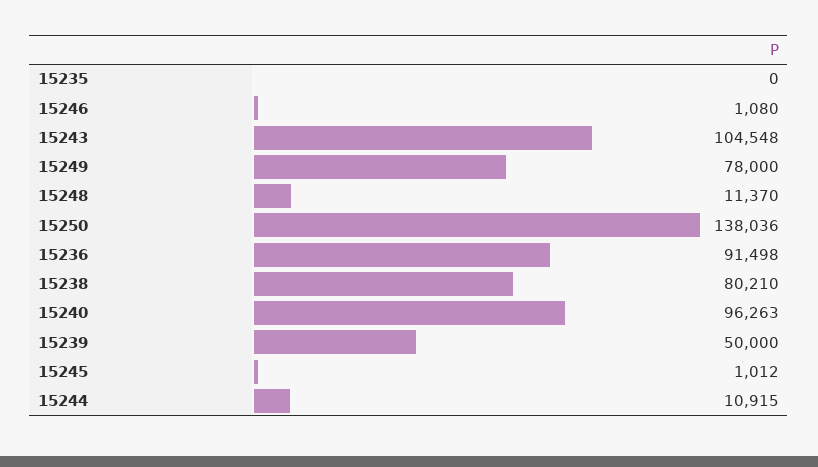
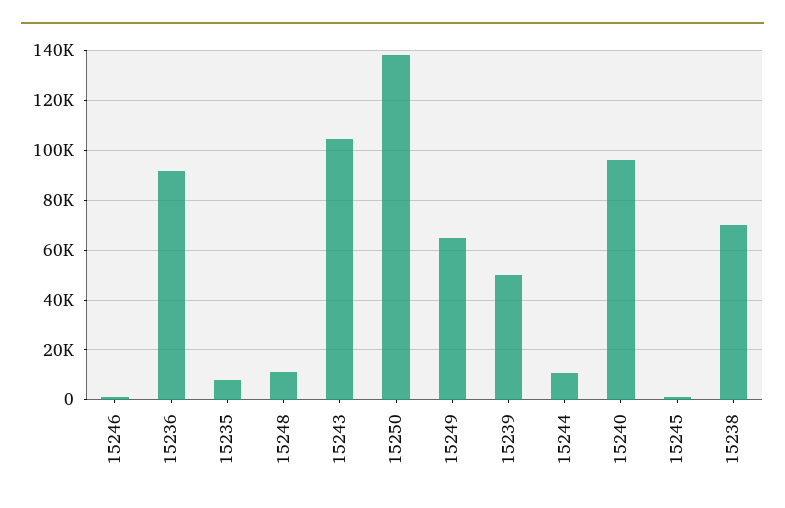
15235: 0 -> 7500
15249: 78000 -> 65000
15238: 80210 -> 70000

